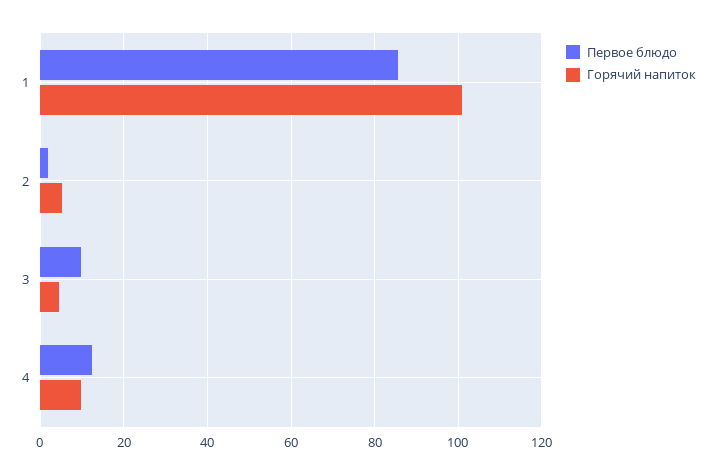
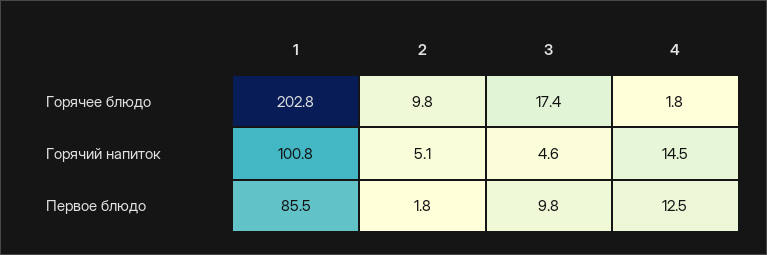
Горячий напиток, 4: 10 -> 14.5
Горячее блюдо, 1: none -> 202.8
Горячее блюдо, 2: none -> 9.8
Горячее блюдо, 3: none -> 17.4
Горячее блюдо, 4: none -> 1.8

